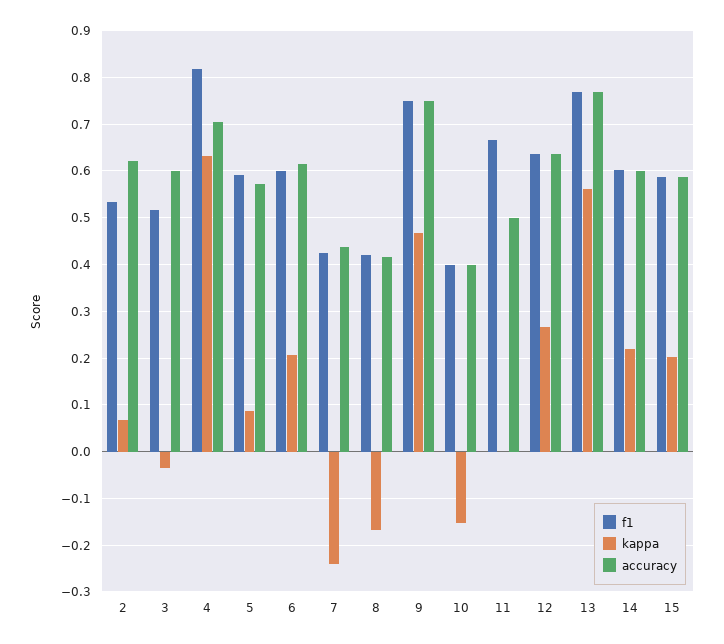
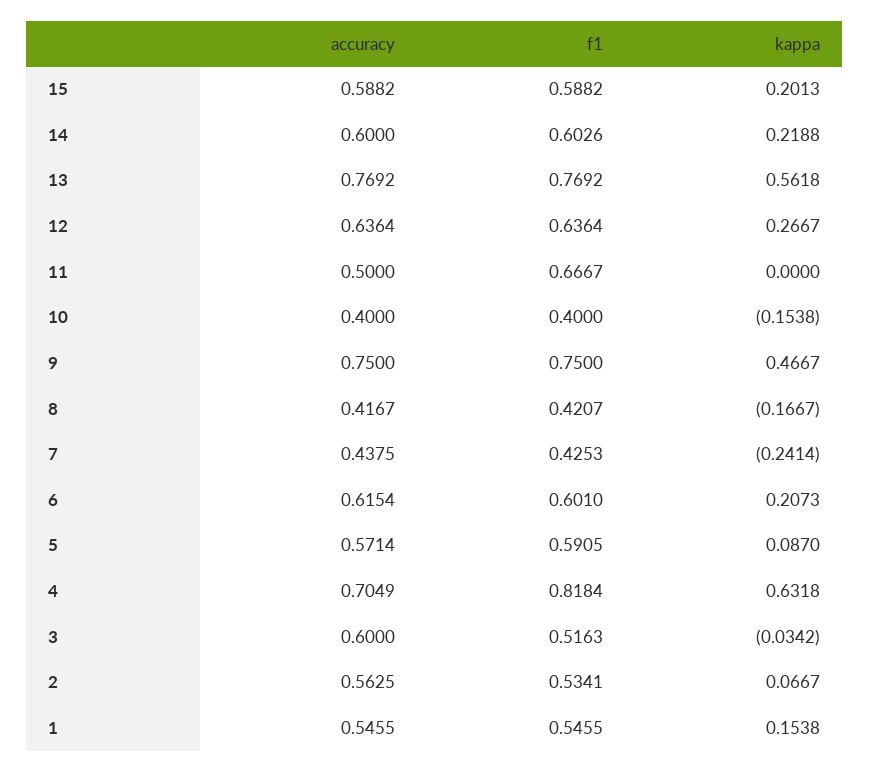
accuracy, 2: 0.62 -> 0.5625
accuracy, 1: none -> 0.5455
f1, 1: none -> 0.5455
kappa, 1: none -> 0.1538

